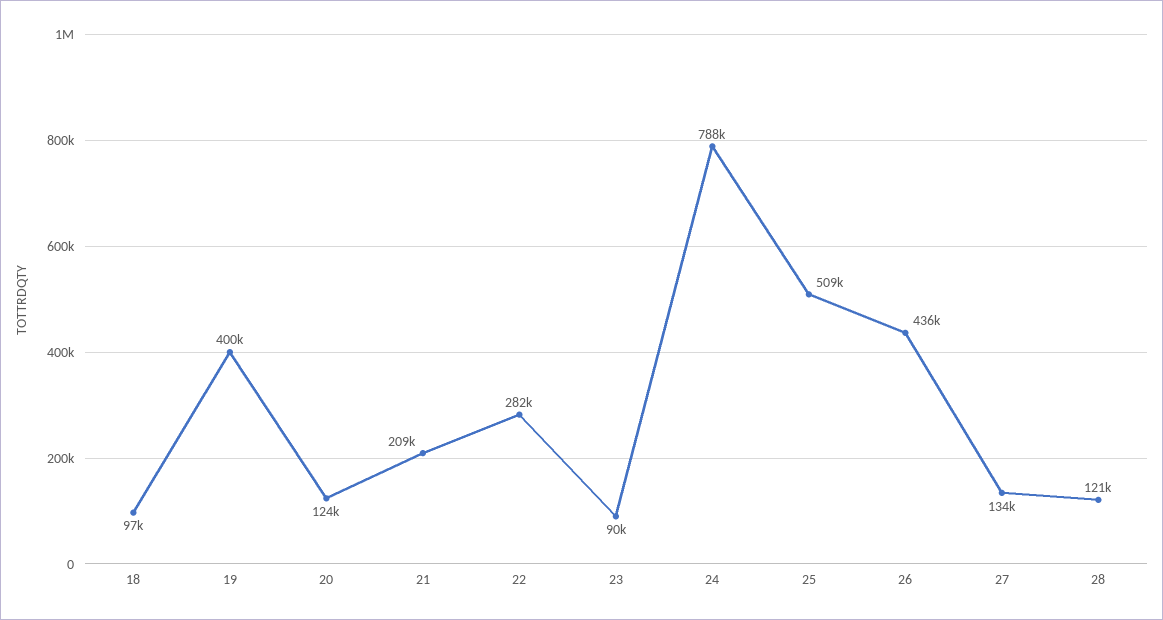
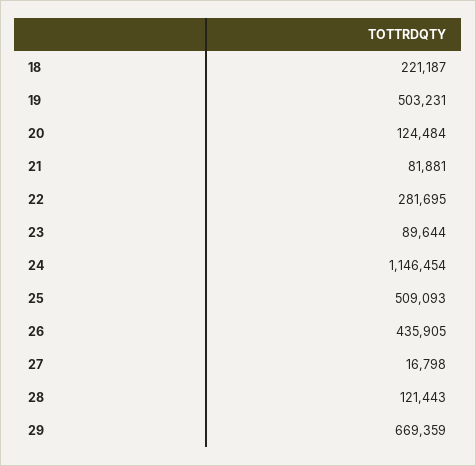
18: 97000 -> 221187
19: 400000 -> 503231
21: 209000 -> 81881
24: 788000 -> 1146454
27: 134000 -> 16798
29: none -> 669359

